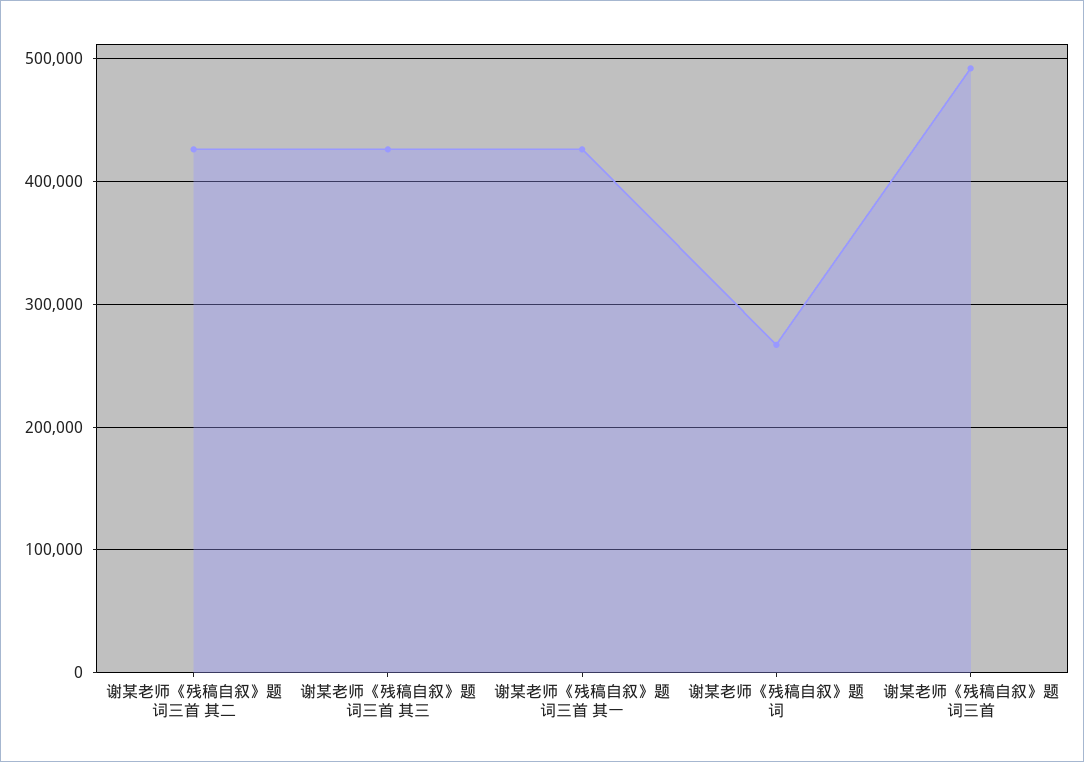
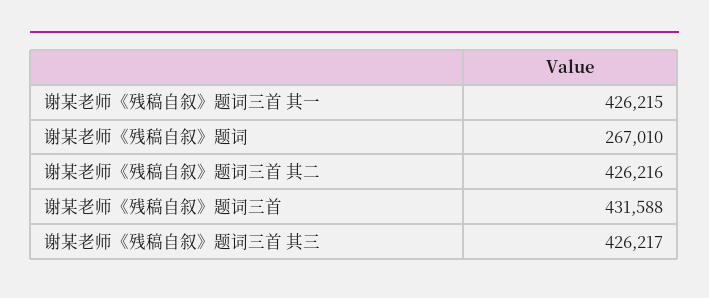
谢某老师《残稿自叙》题词三首: 490000 -> 431588

